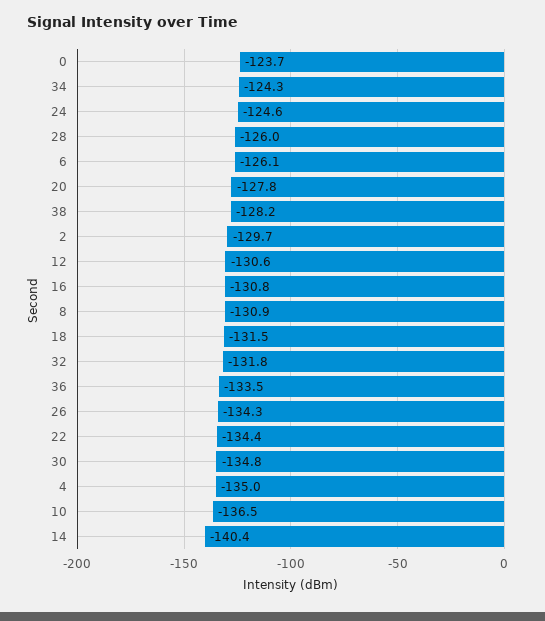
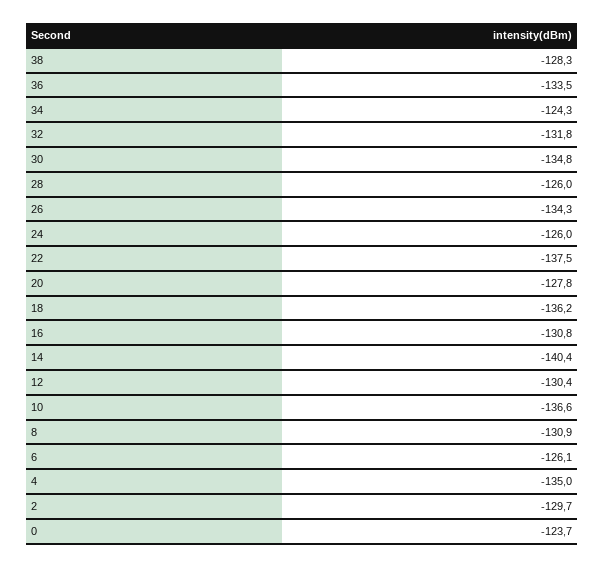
24: -124.6 -> -126
38: -128.2 -> -128.3
12: -130.6 -> -130.4
18: -131.5 -> -136.2
22: -134.4 -> -137.5
10: -136.5 -> -136.6

